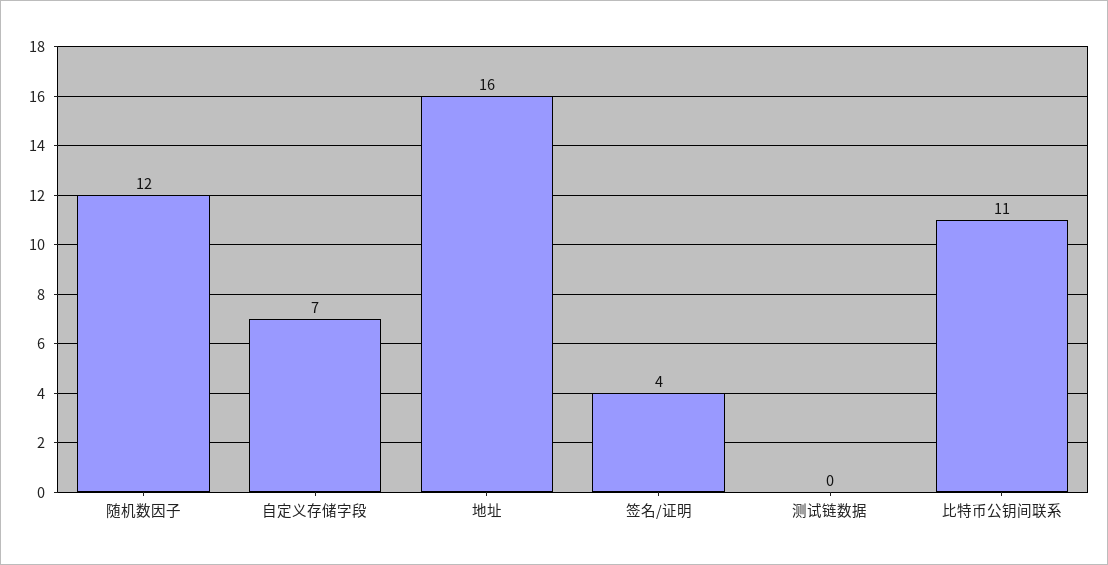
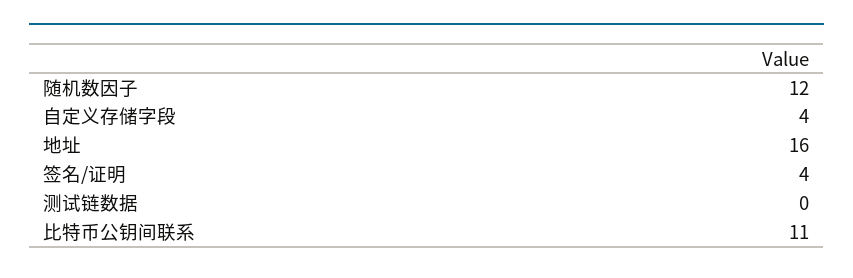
自定义存储字段: 7 -> 4

